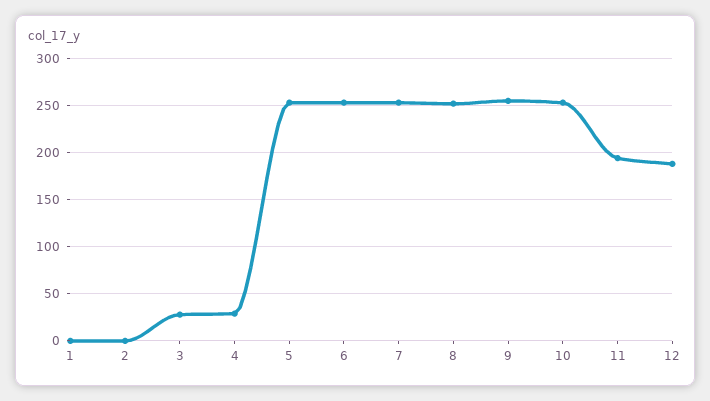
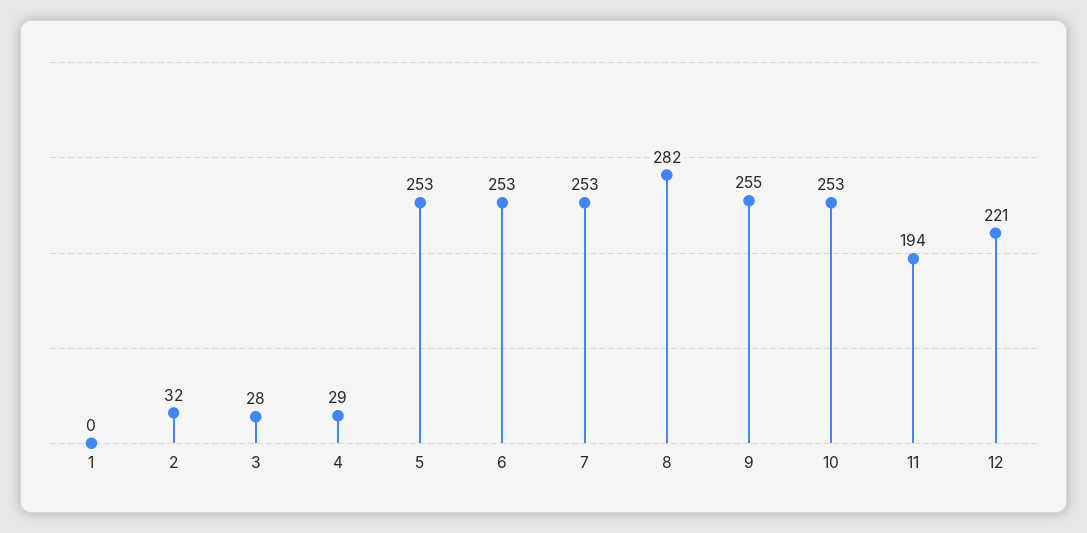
2: 0 -> 32
8: 250 -> 282
12: 190 -> 221

